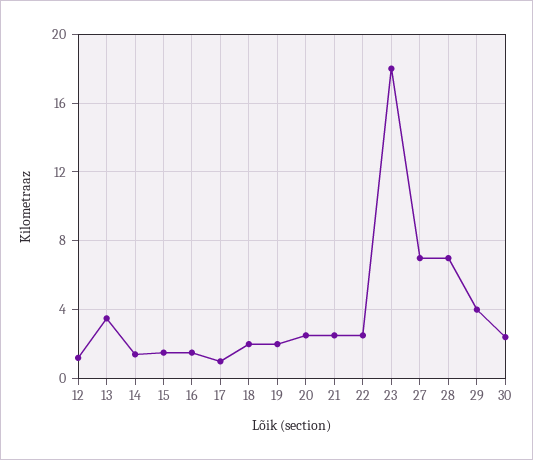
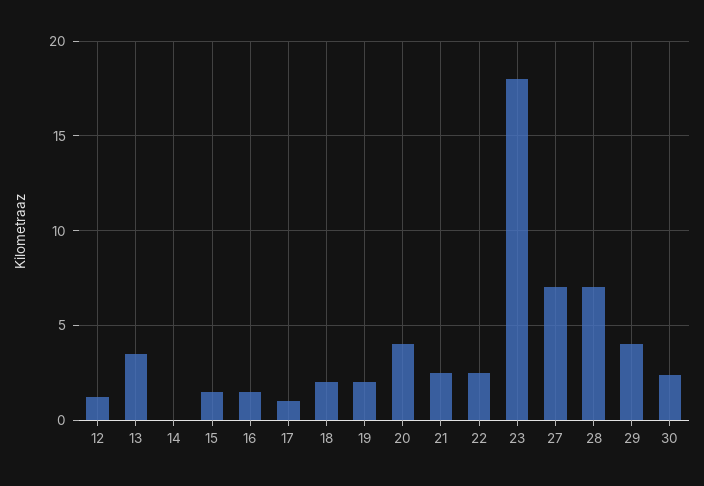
14: 1.5 -> 0
20: 2.5 -> 4

